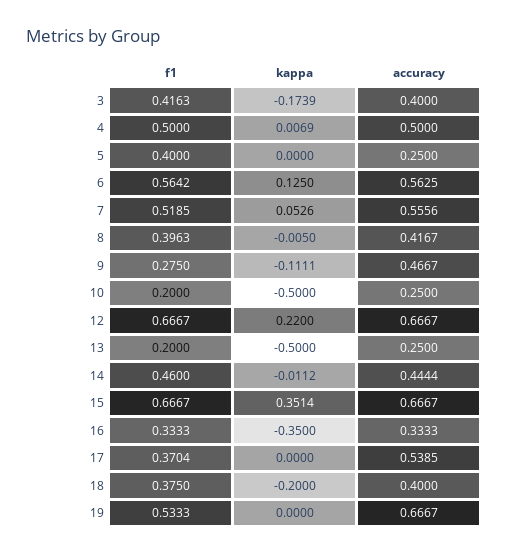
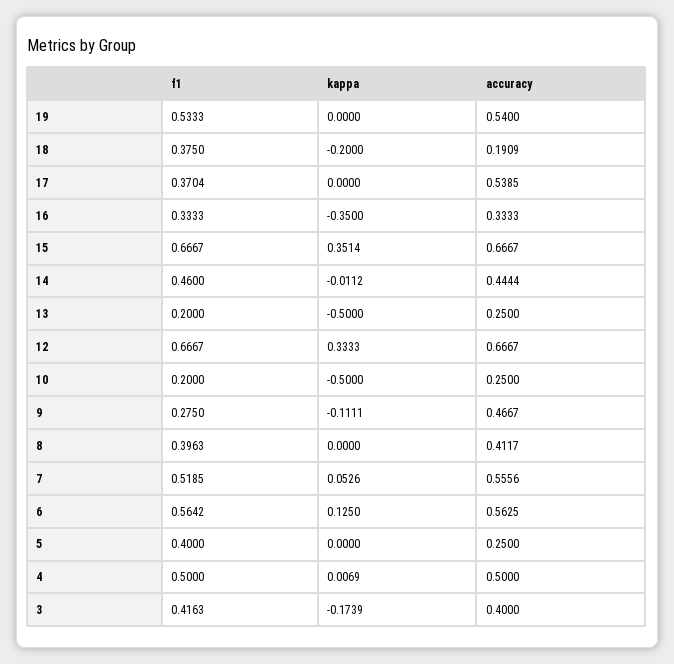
kappa, 8: -0.005 -> 0
accuracy, 8: 0.4167 -> 0.4117
kappa, 12: 0.22 -> 0.3333
accuracy, 18: 0.4 -> 0.1909
accuracy, 19: 0.6667 -> 0.54

